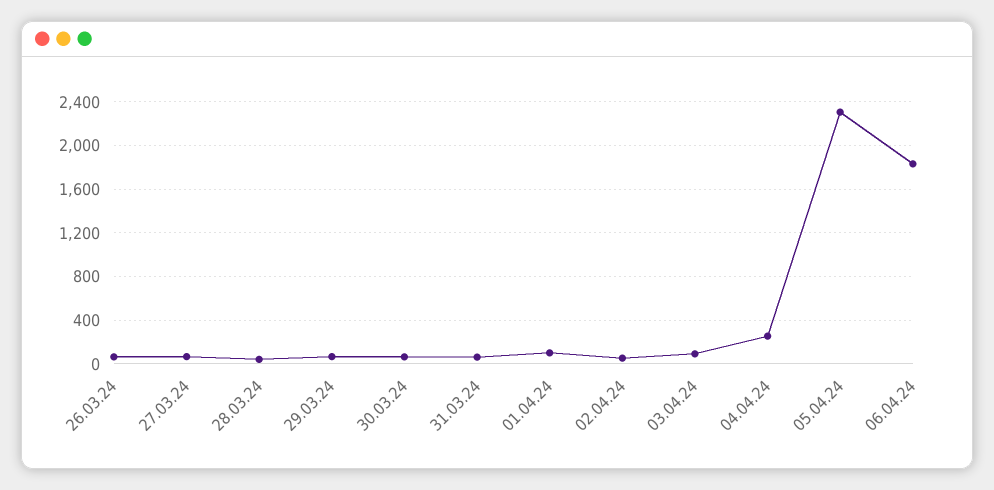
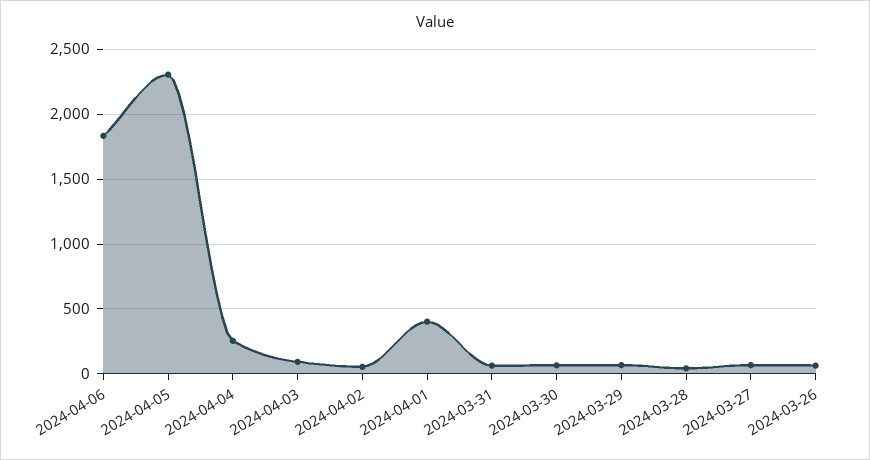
01.04.24: 100 -> 400

